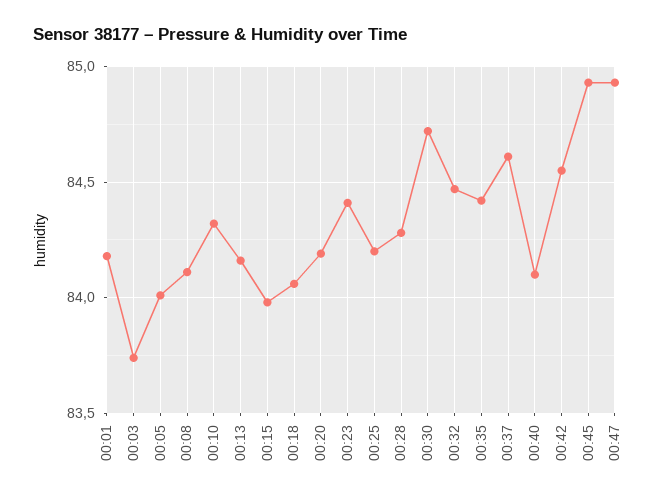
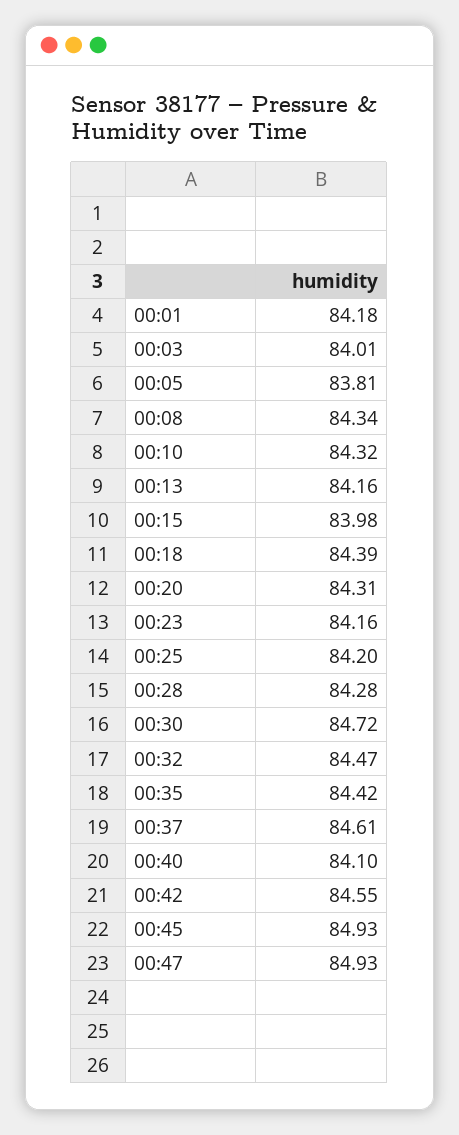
00:03: 83.75 -> 84.01
00:05: 84 -> 83.81
00:08: 84.1 -> 84.34
00:18: 84.05 -> 84.39
00:20: 84.2 -> 84.31
00:23: 84.4 -> 84.16

